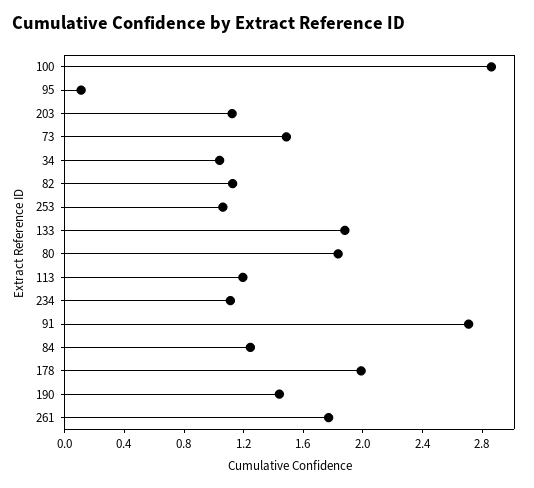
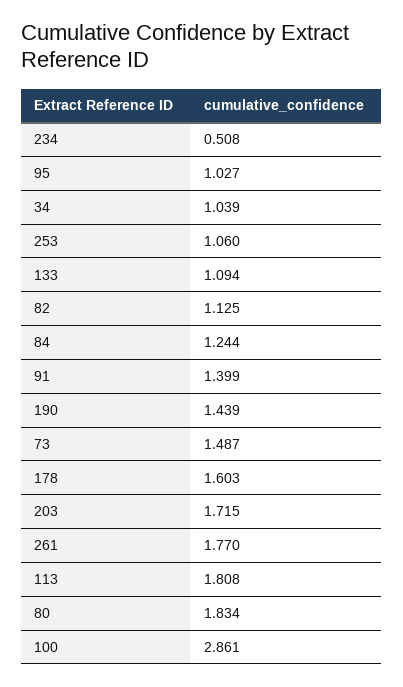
95: 0.1 -> 1.027
203: 1.1 -> 1.715
133: 1.9 -> 1.094
113: 1.2 -> 1.808
234: 1.1 -> 0.508
91: 2.7 -> 1.399
178: 2 -> 1.603

